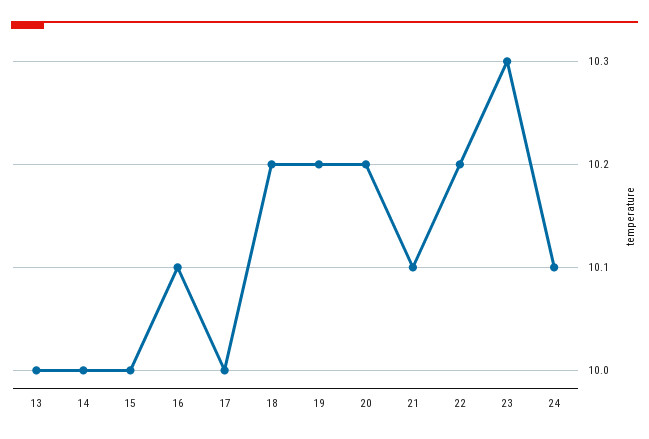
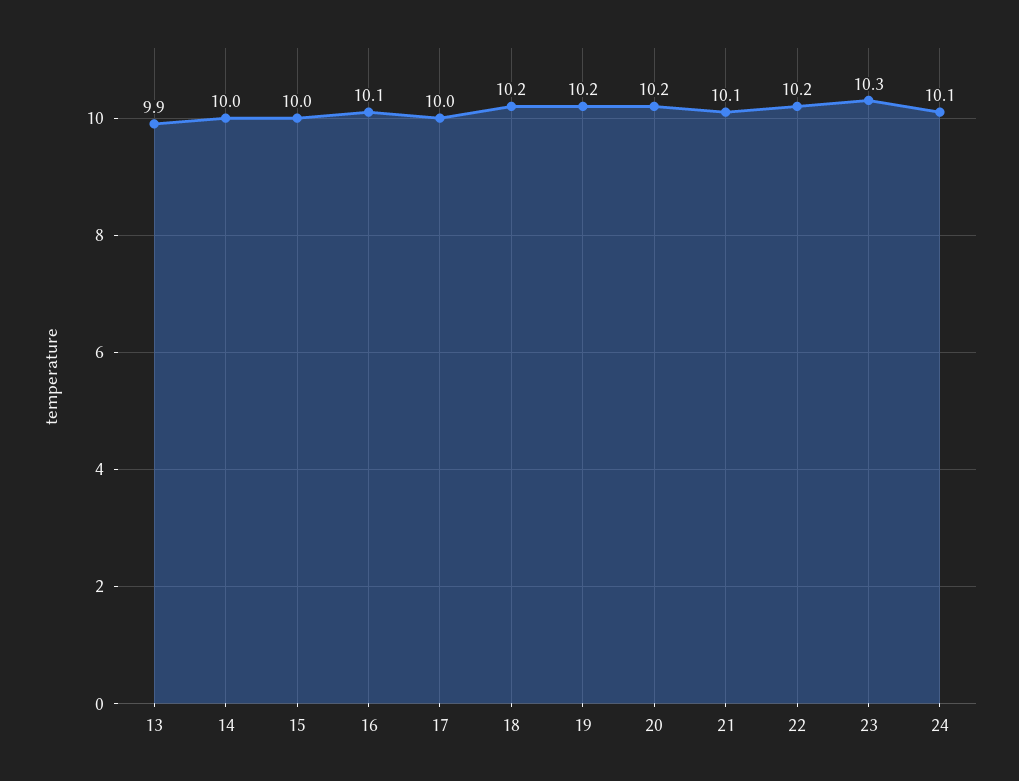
13: 10 -> 9.9

